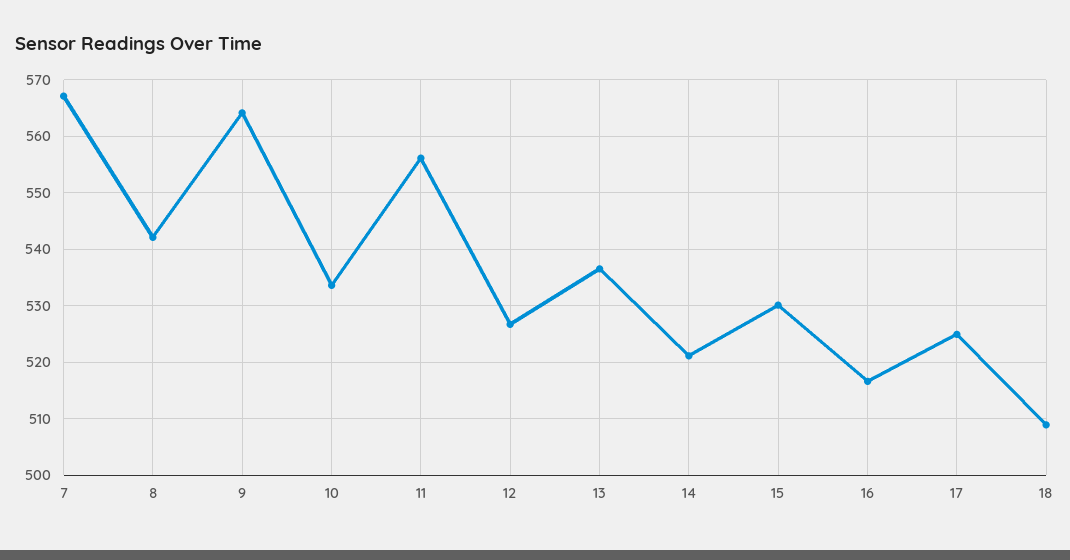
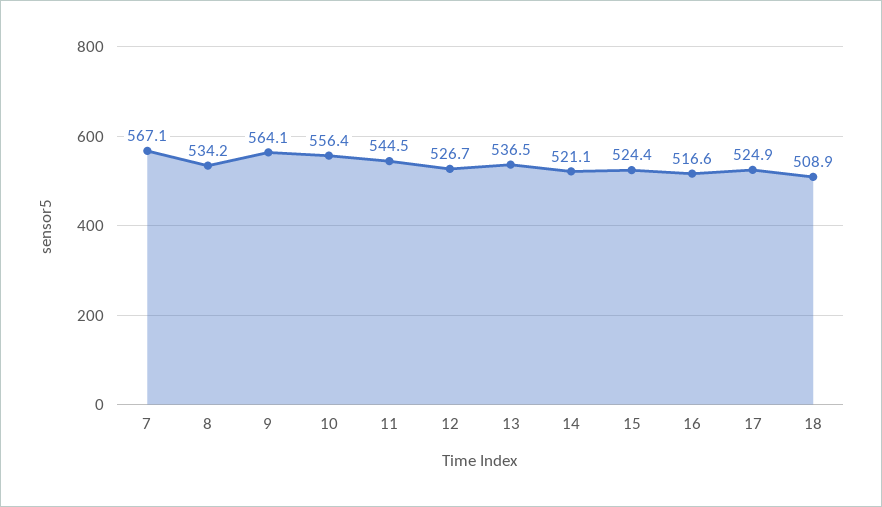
8: 542 -> 534.2
10: 534 -> 556.4
11: 556 -> 544.5
15: 530 -> 524.4

